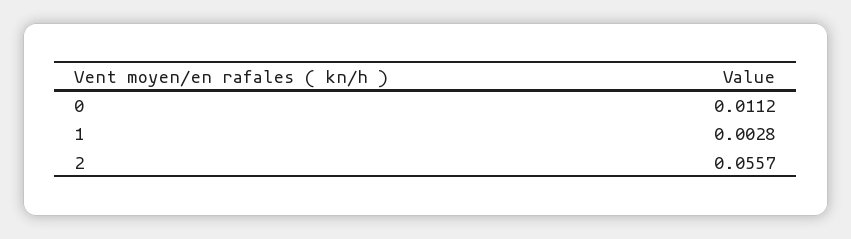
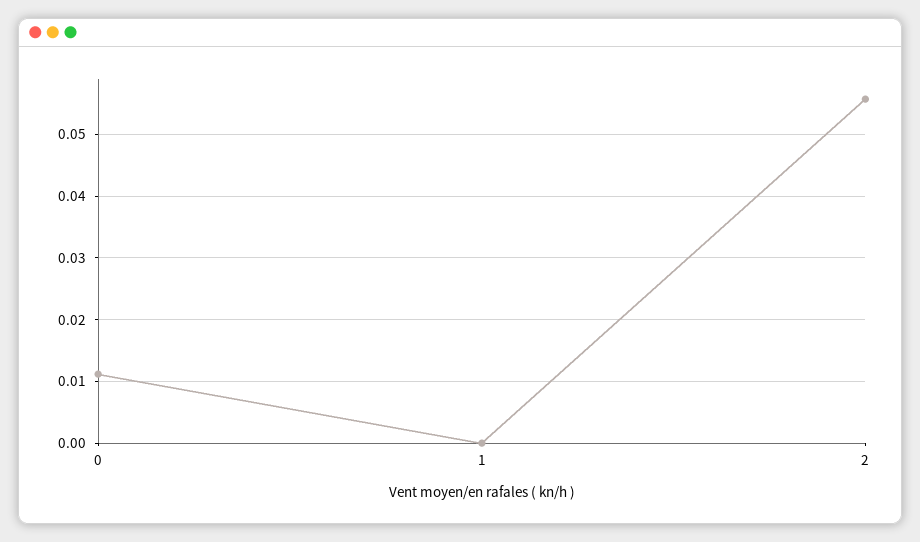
1: 0.0028 -> 0

